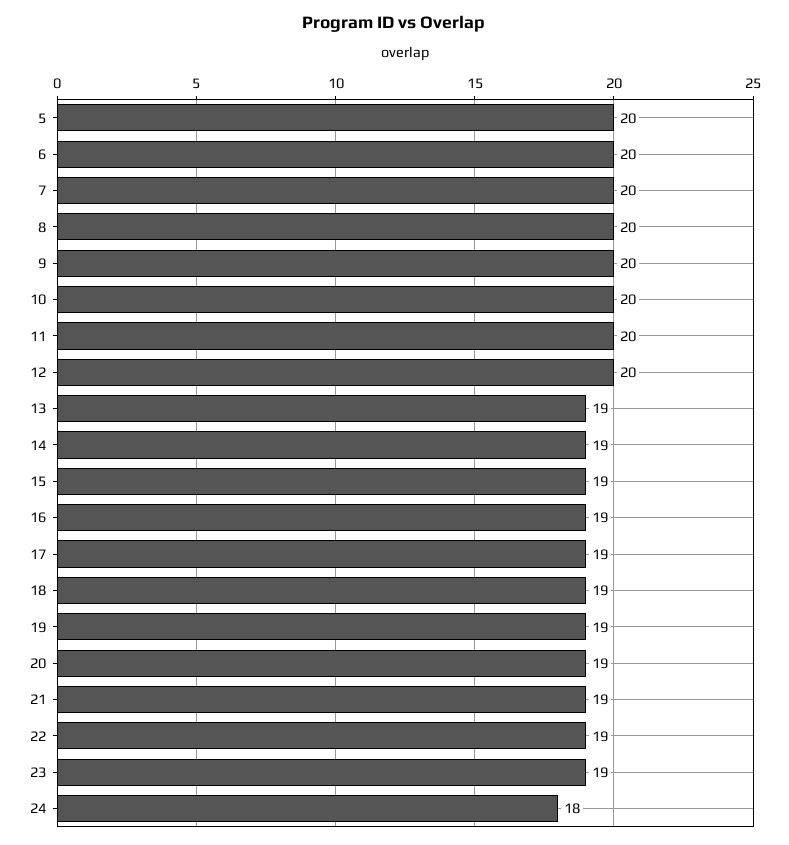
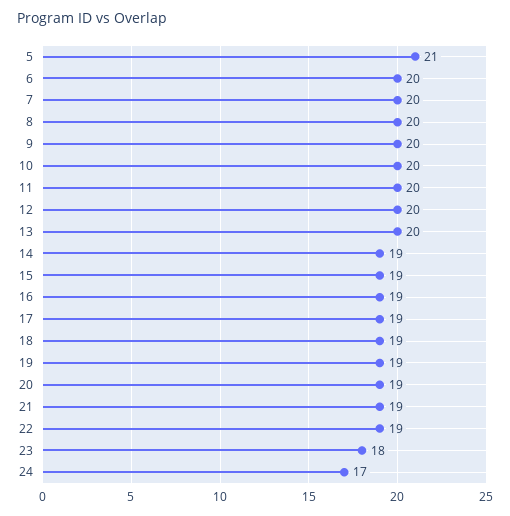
5: 20 -> 21
13: 19 -> 20
23: 19 -> 18
24: 18 -> 17

